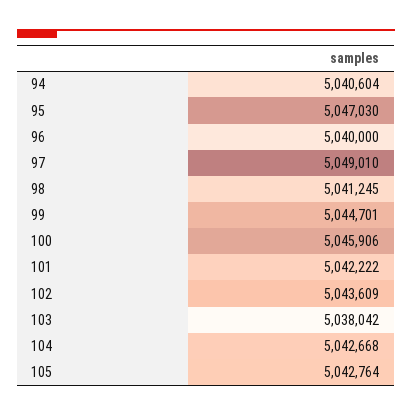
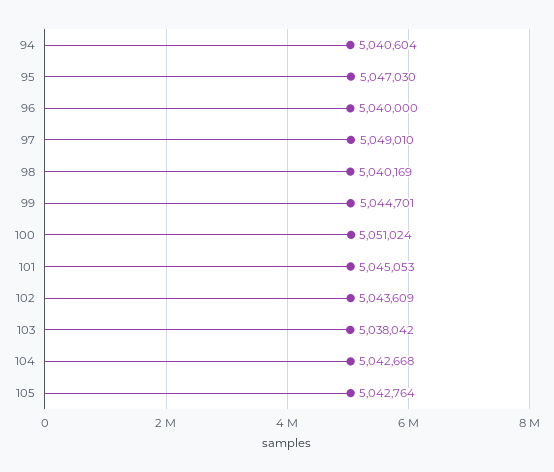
98: 5041245 -> 5040169
100: 5045906 -> 5051024
101: 5042222 -> 5045053

